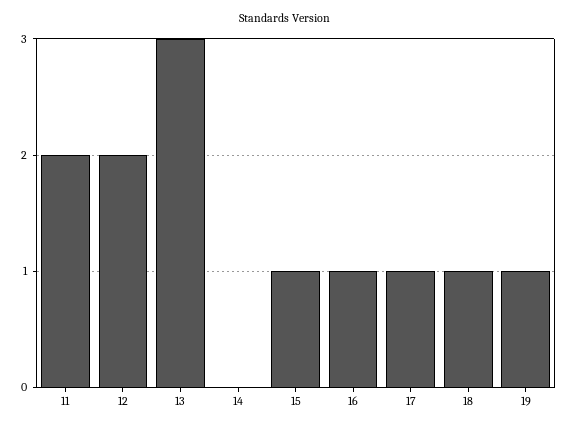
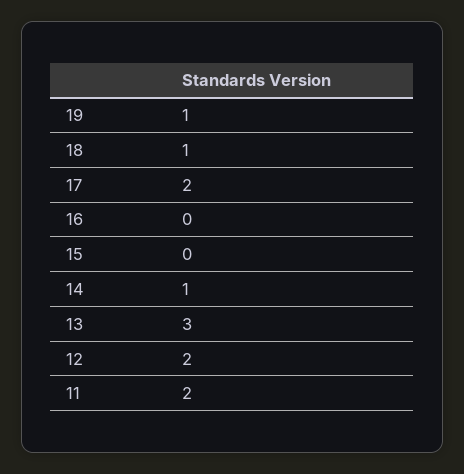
14: 0 -> 1
15: 1 -> 0
16: 1 -> 0
17: 1 -> 2

